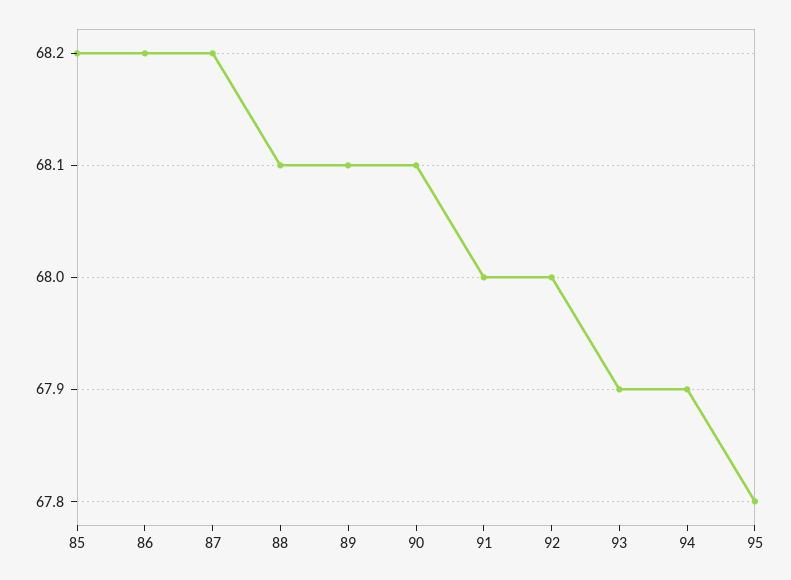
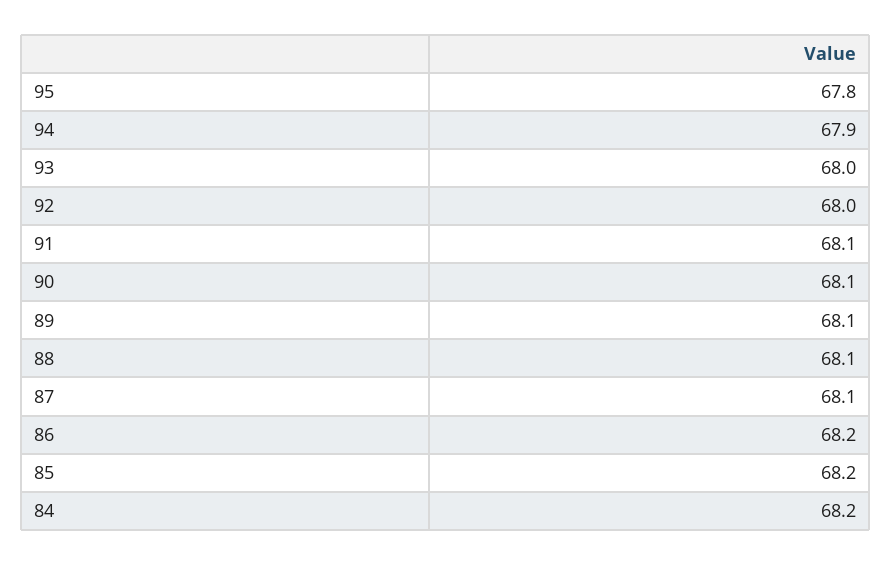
87: 68.2 -> 68.1
91: 68 -> 68.1
93: 67.9 -> 68
84: none -> 68.2

